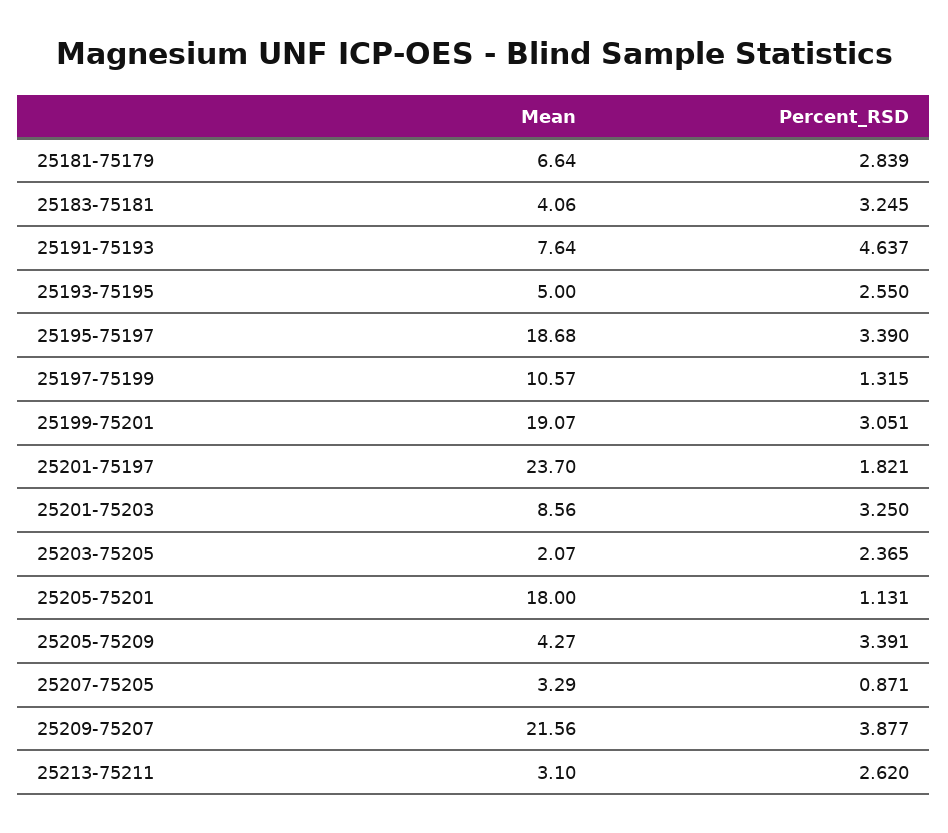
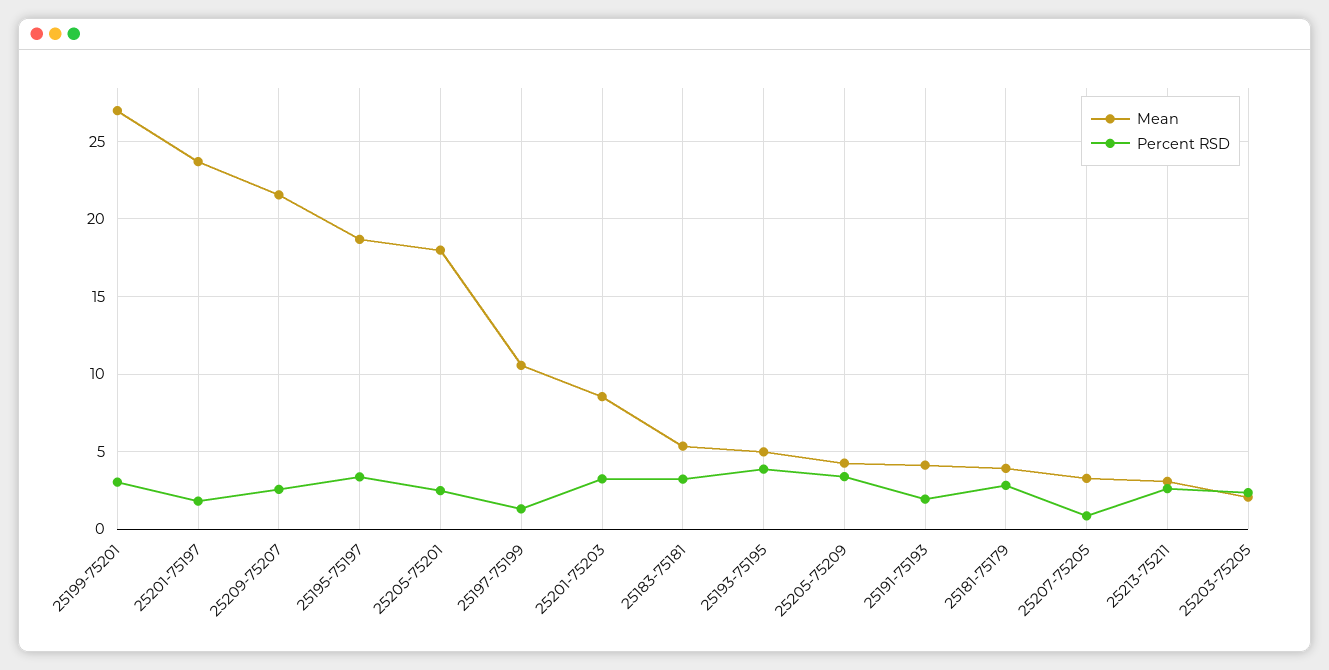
Mean, 25181-75179: 6.64 -> 4
Mean, 25183-75181: 4.06 -> 5.5
Mean, 25191-75193: 7.64 -> 4
Percent_RSD, 25191-75193: 4.637 -> 2
Percent_RSD, 25193-75195: 2.55 -> 4
Mean, 25199-75201: 19.07 -> 27
Percent_RSD, 25205-75201: 1.131 -> 2.5
Percent_RSD, 25209-75207: 3.877 -> 2.5

